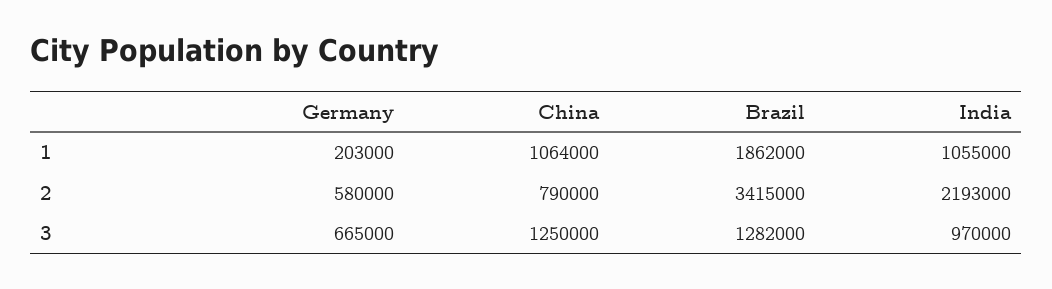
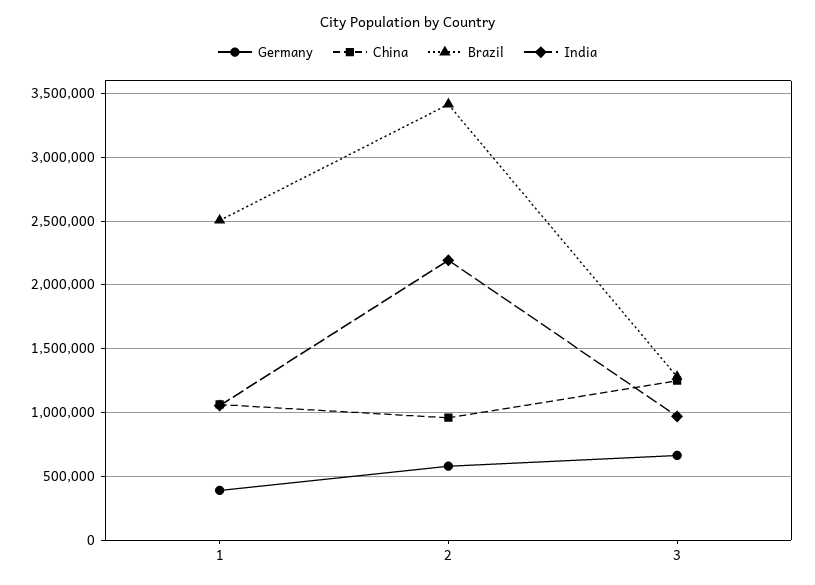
Germany, 1: 203000 -> 400000
Brazil, 1: 1862000 -> 2500000
China, 2: 790000 -> 950000

